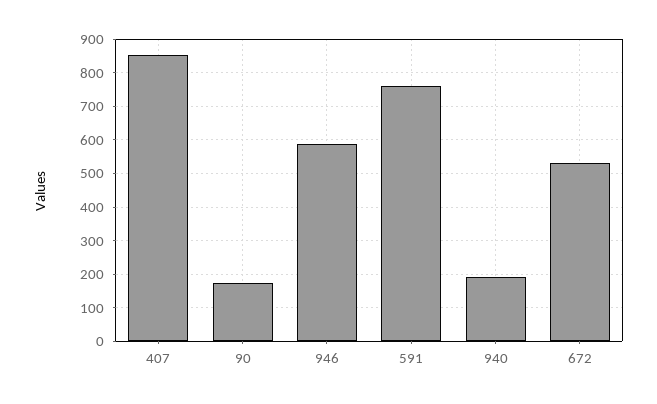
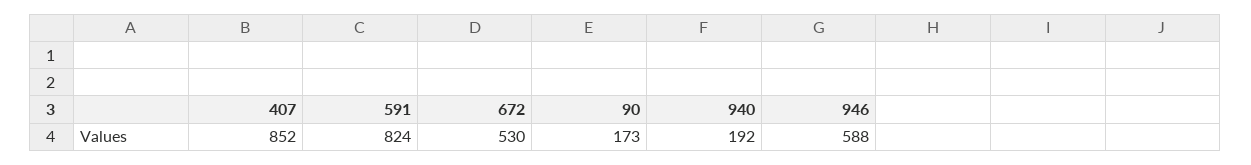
591: 760 -> 824

